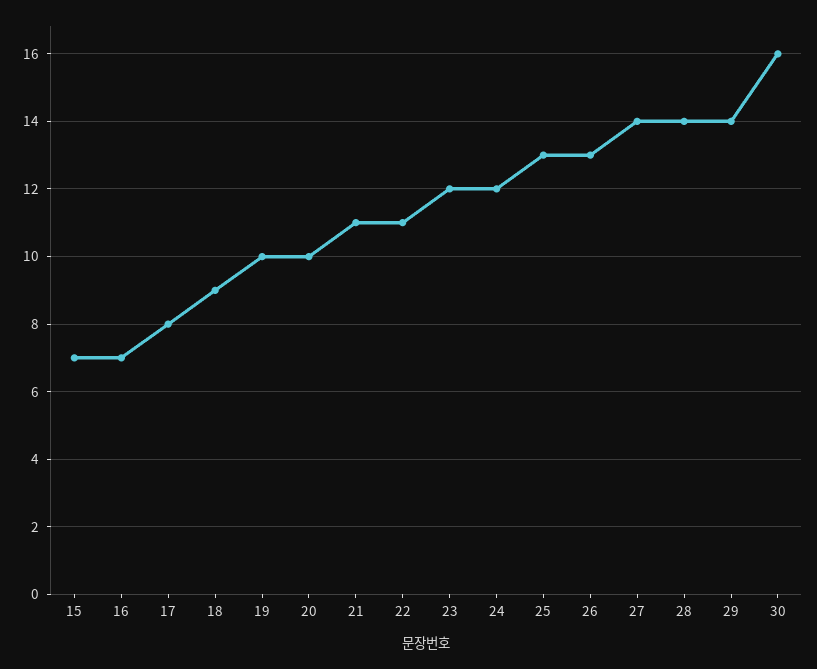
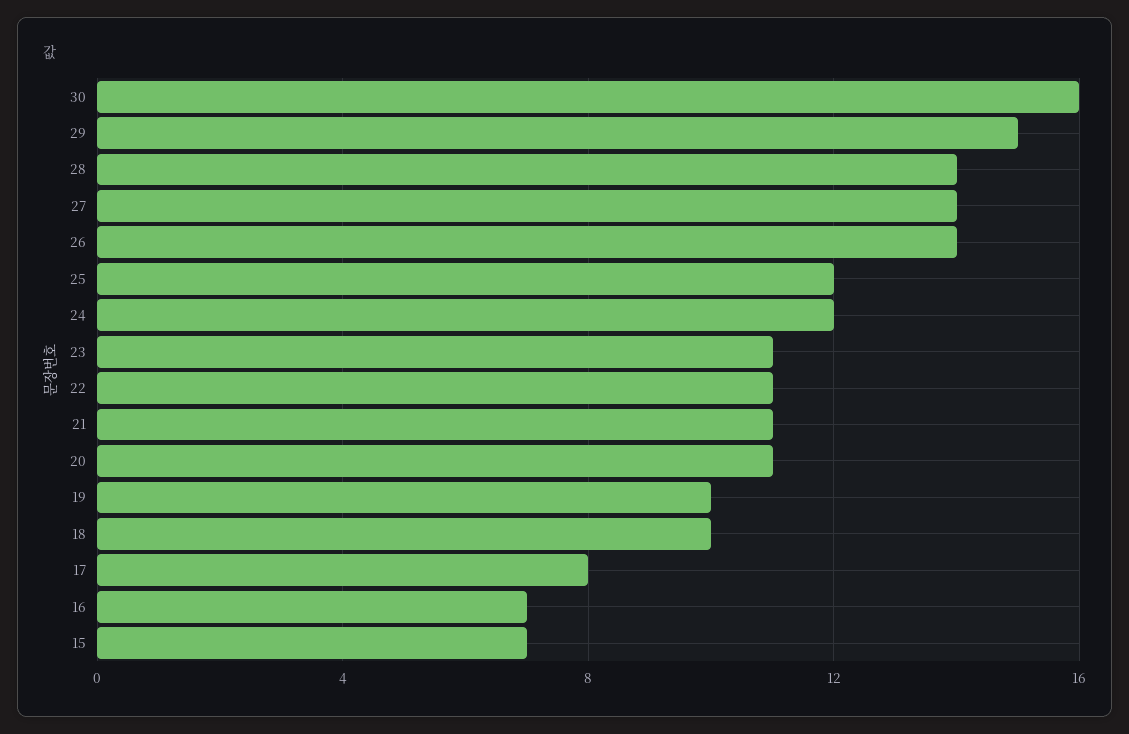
18: 9 -> 10
20: 10 -> 11
23: 12 -> 11
25: 13 -> 12
26: 13 -> 14
29: 14 -> 15

